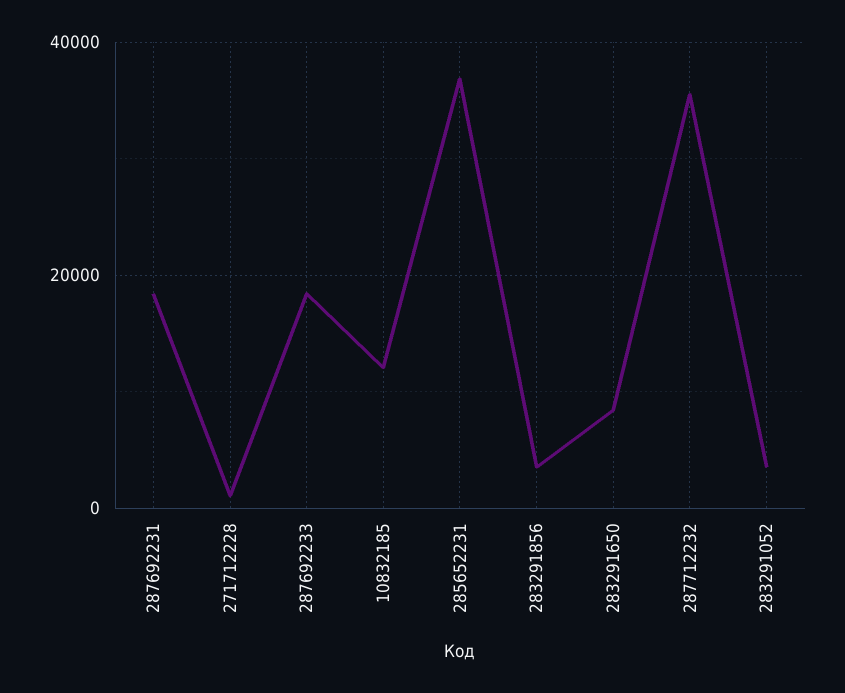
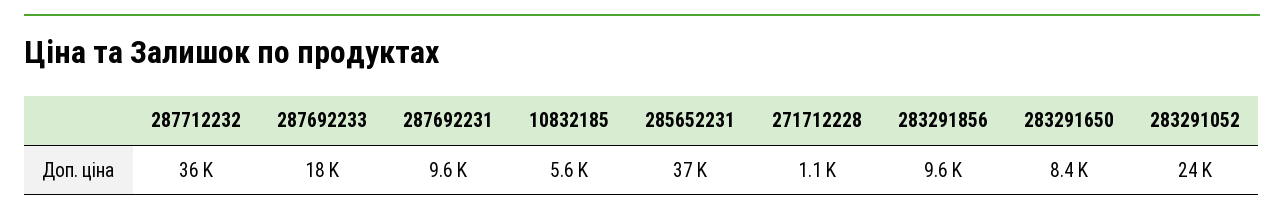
287692231: 18000 -> 9600
10832185: 12000 -> 5600
283291856: 4000 -> 9600
283291052: 4000 -> 24000

